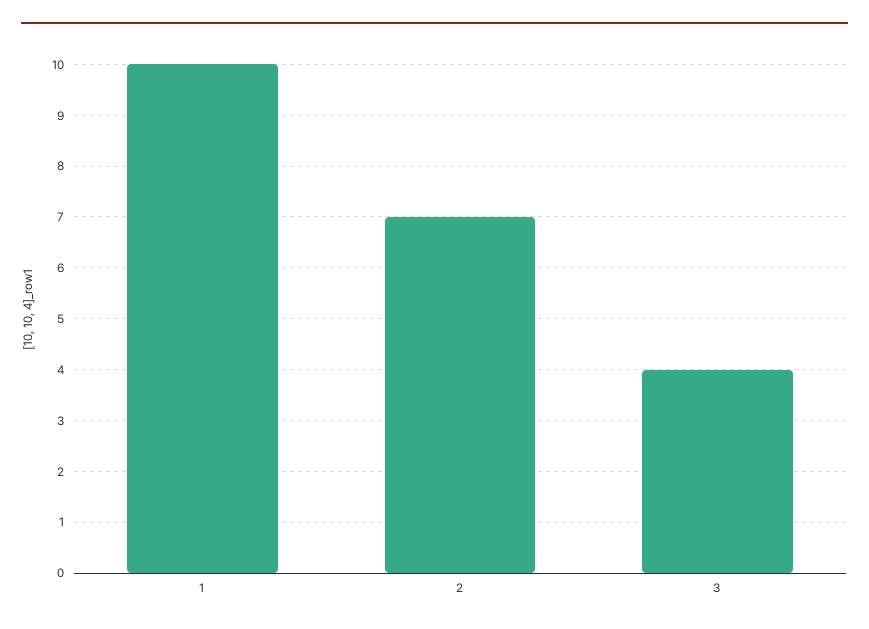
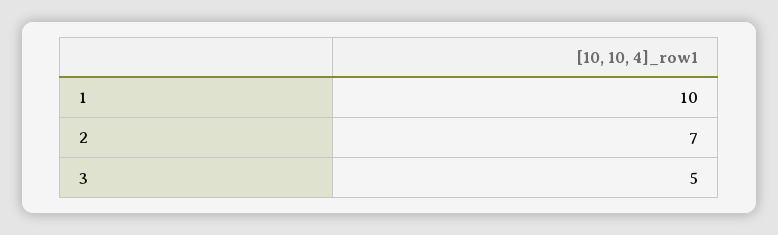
3: 4 -> 5

